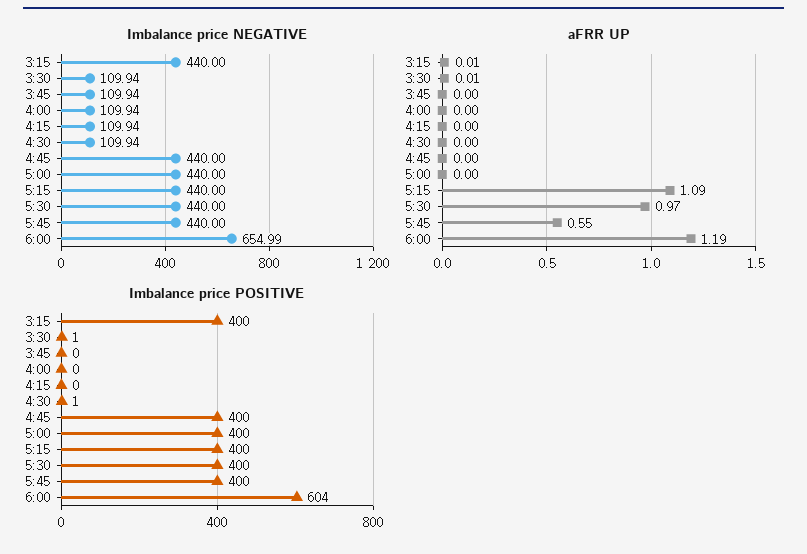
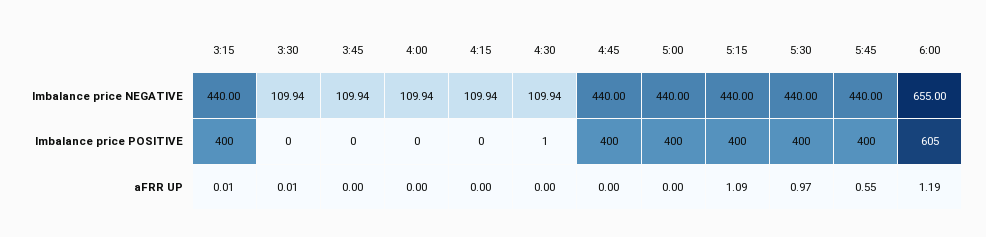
Imbalance price NEGATIVE, 6:00: 654.99 -> 655
Imbalance price POSITIVE, 3:30: 1 -> 0
Imbalance price POSITIVE, 6:00: 604 -> 605

